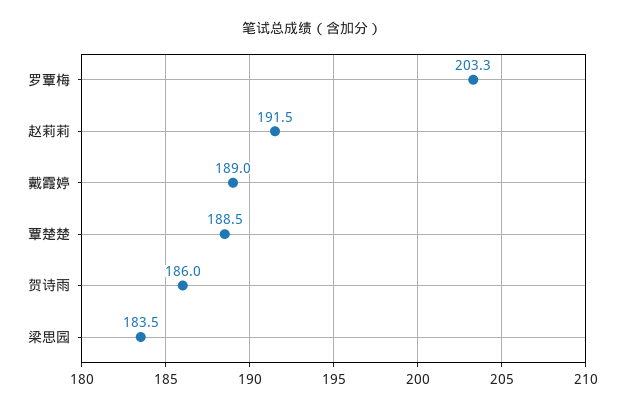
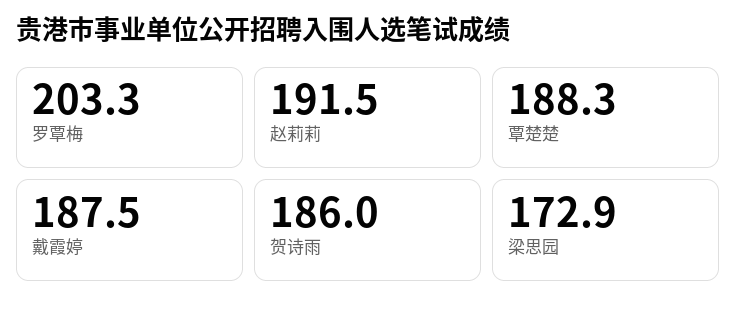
戴霞婷: 189 -> 187.5
覃楚楚: 188.5 -> 188.3
梁思园: 183.5 -> 172.9

